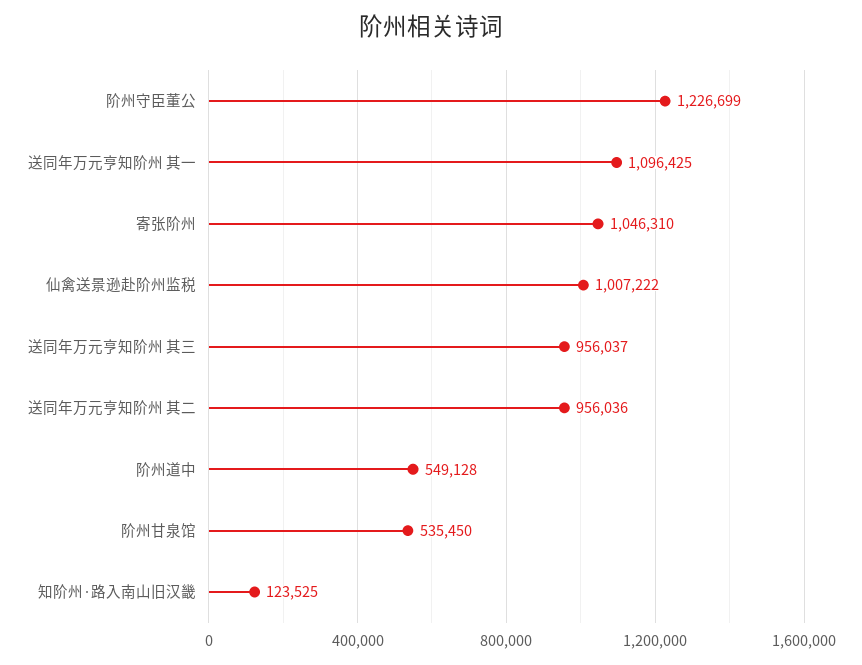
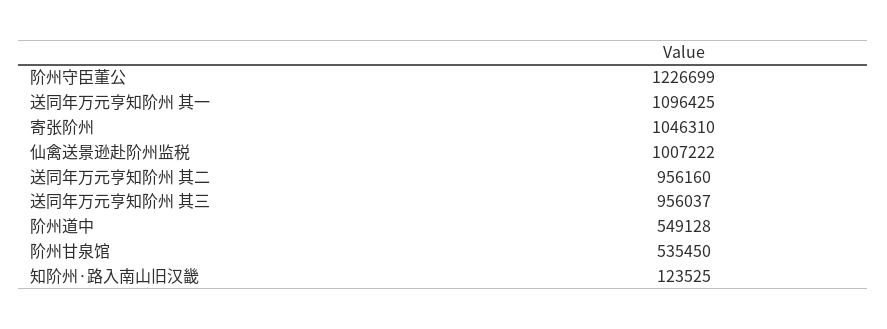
送同年万元亨知阶州 其二: 956036 -> 956160

